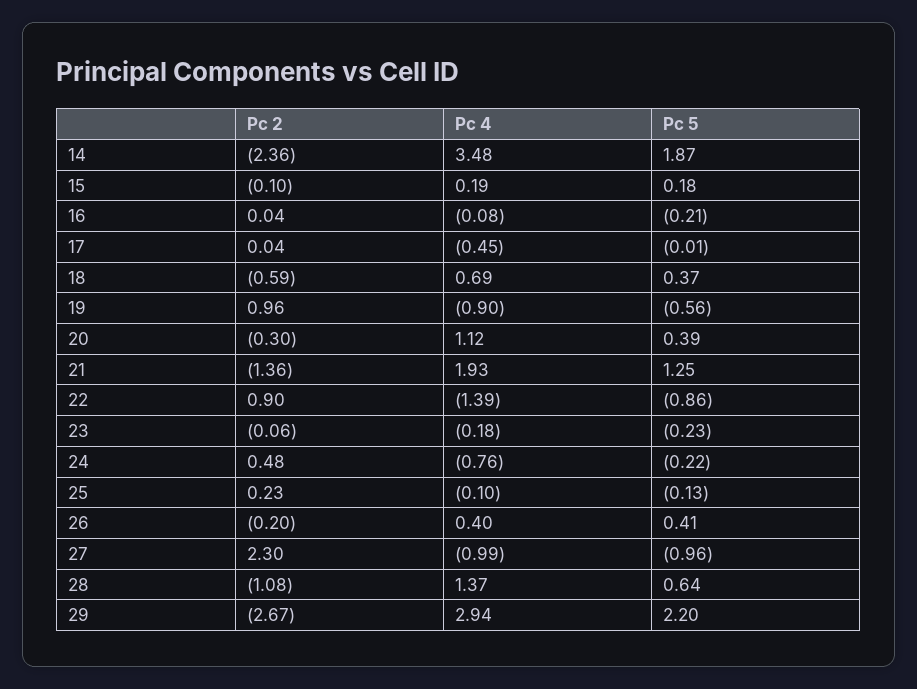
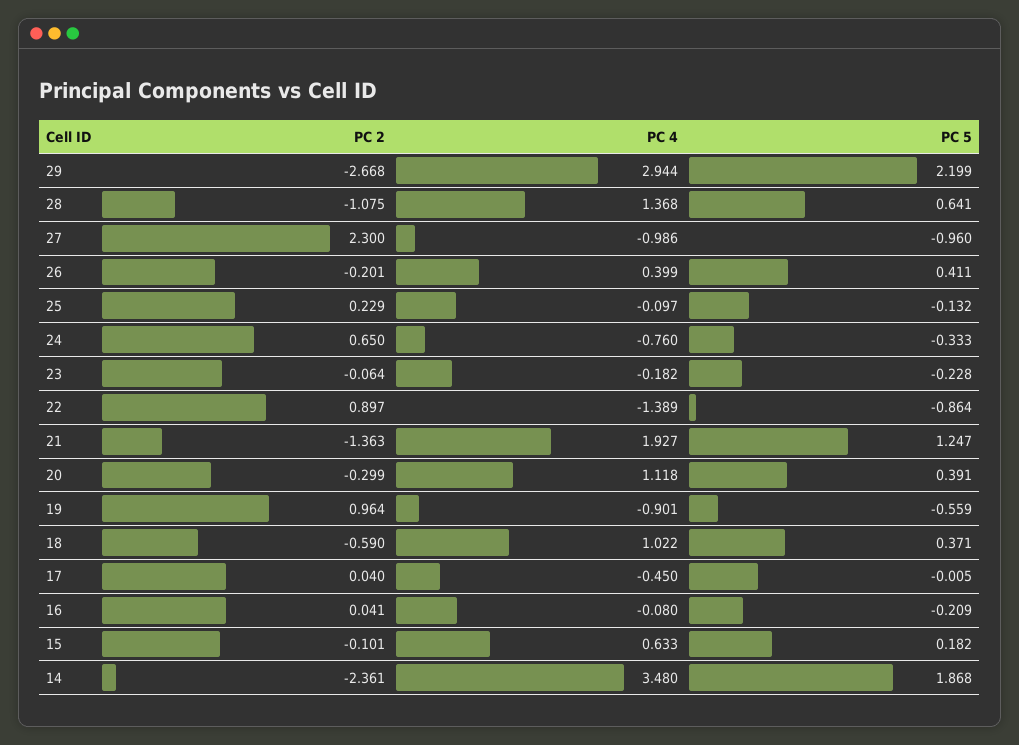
Pc 4, 15: 0.19 -> 0.633
Pc 4, 18: 0.69 -> 1.022
Pc 2, 24: 0.48 -> 0.65
Pc 5, 24: -0.22 -> -0.333

